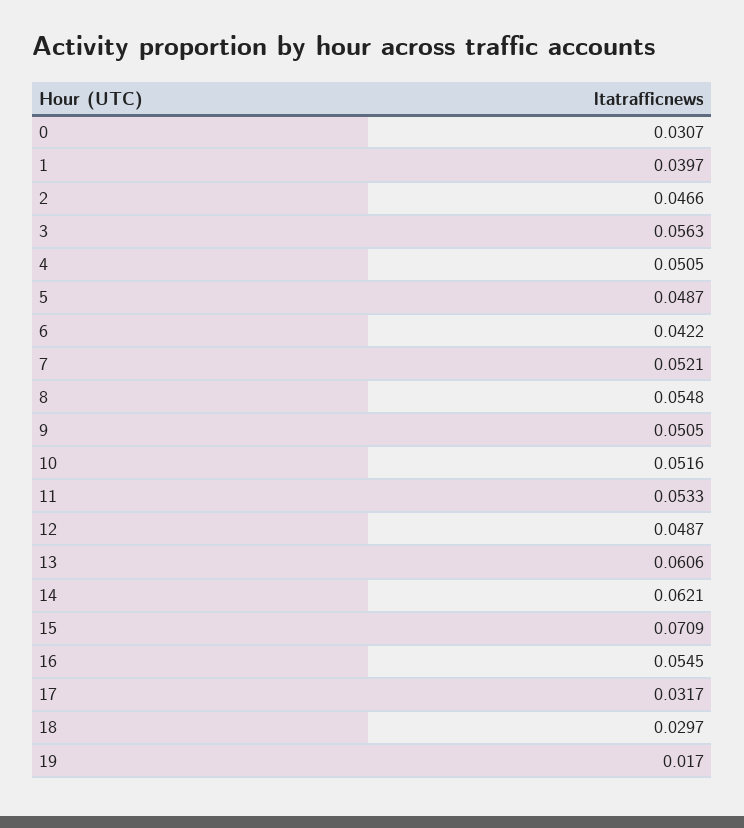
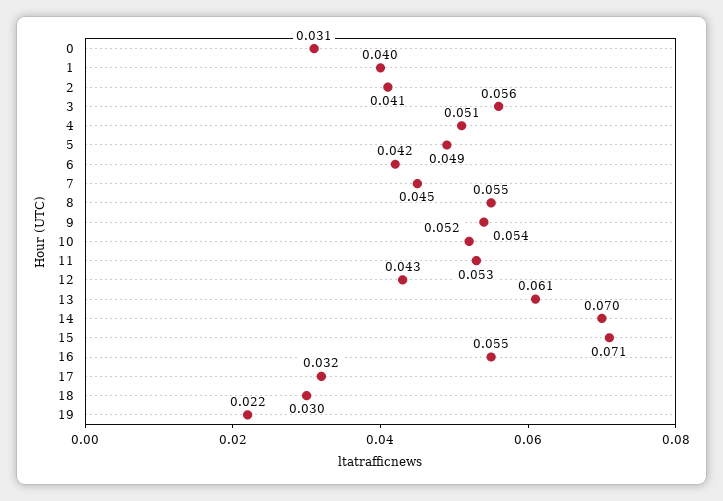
2: 0.0466 -> 0.041
7: 0.0521 -> 0.045
9: 0.0505 -> 0.054
12: 0.0487 -> 0.043
14: 0.0621 -> 0.07
19: 0.017 -> 0.022

